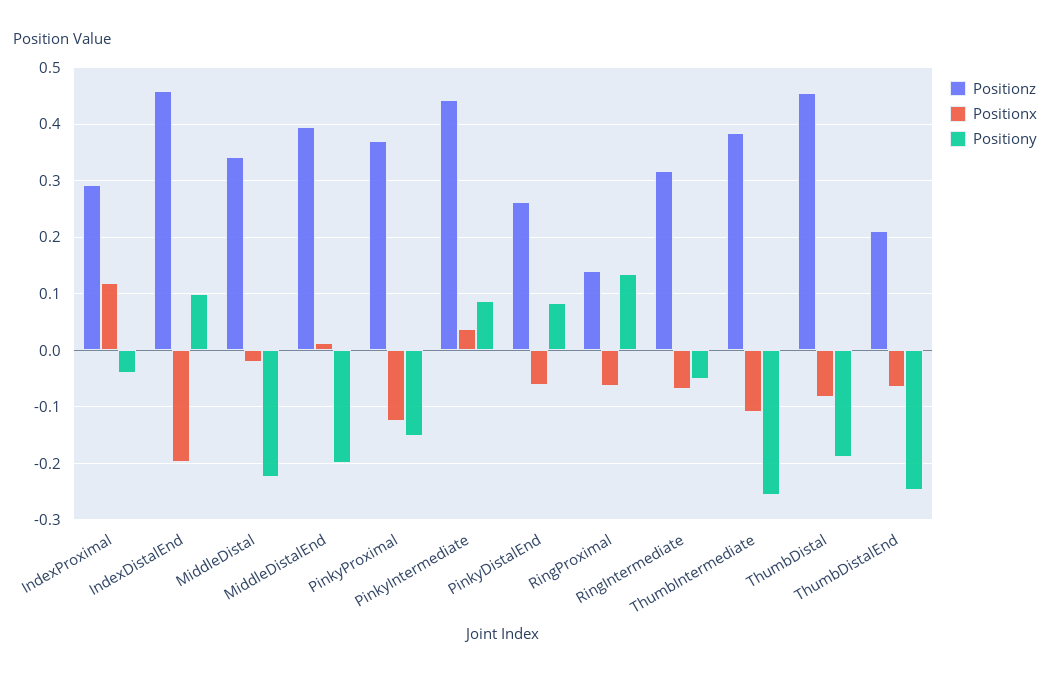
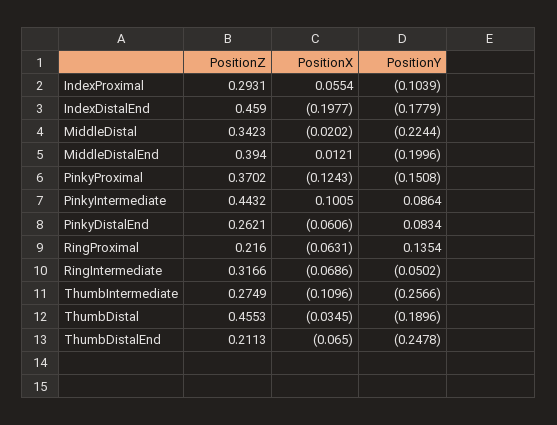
Positionx, IndexProximal: 0.12 -> 0.0554
Positiony, IndexProximal: -0.04 -> -0.1039
Positiony, IndexDistalEnd: 0.1 -> -0.1779
Positionx, PinkyIntermediate: 0.04 -> 0.1005
Positionz, RingProximal: 0.14 -> 0.216
Positionz, ThumbIntermediate: 0.38 -> 0.2749
Positionx, ThumbDistal: -0.08 -> -0.0345

